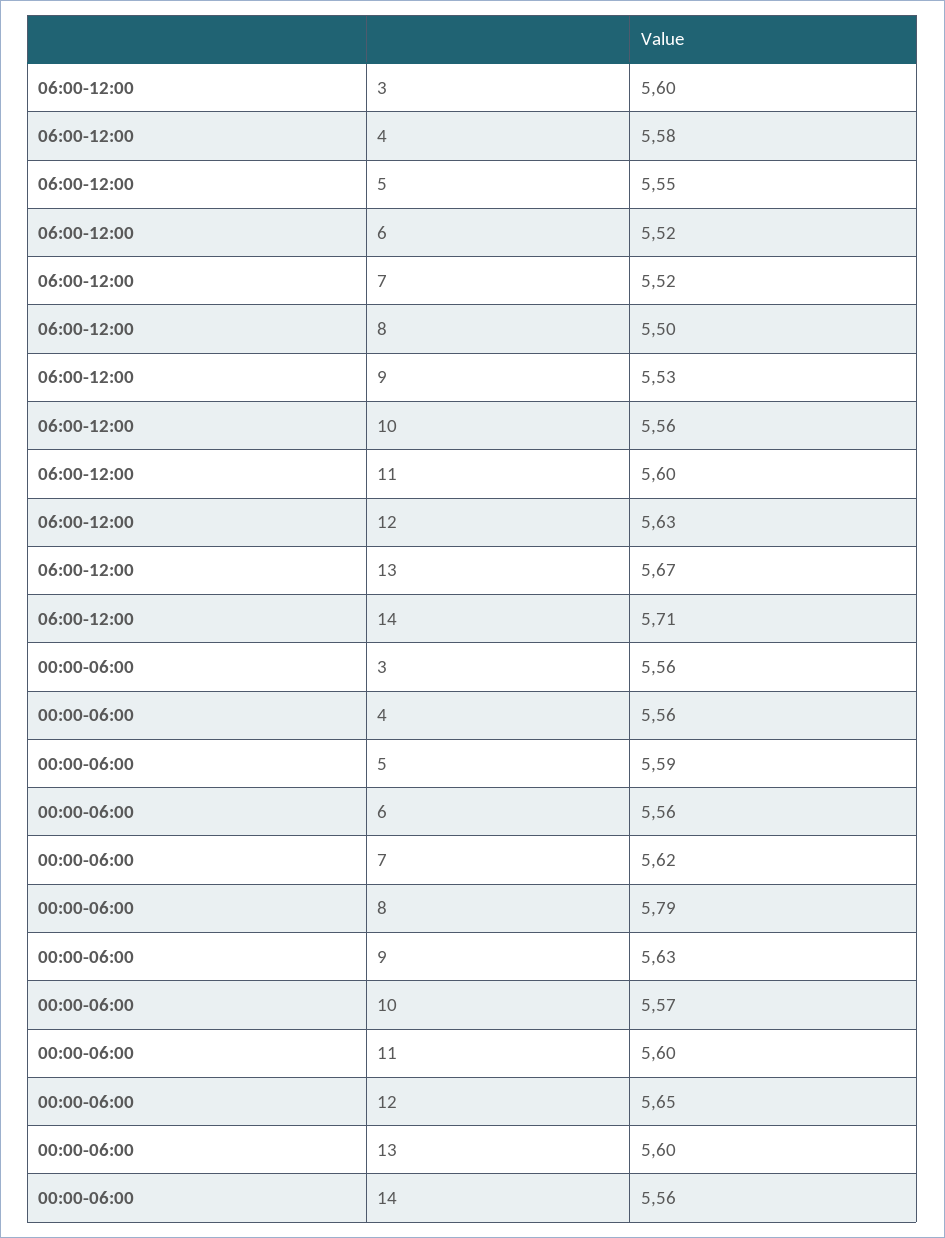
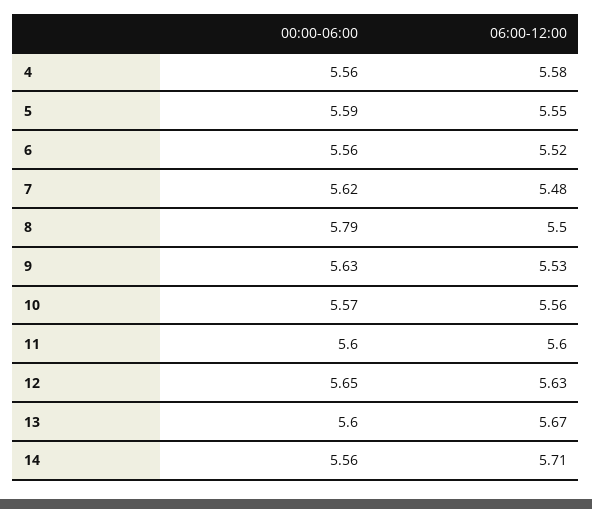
06:00-12:00, 3: 5.6 -> none
06:00-12:00, 7: 5.52 -> 5.48
00:00-06:00, 3: 5.56 -> none

